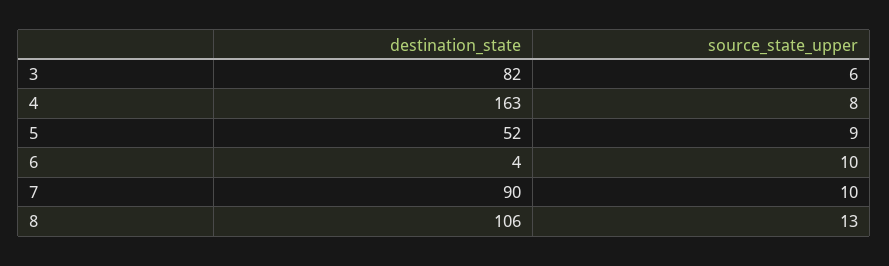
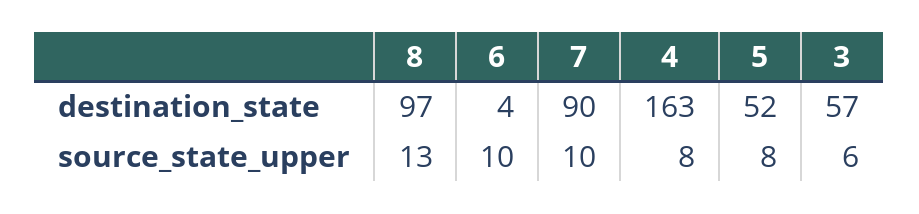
destination_state, 3: 82 -> 57
source_state_upper, 5: 9 -> 8
destination_state, 8: 106 -> 97

